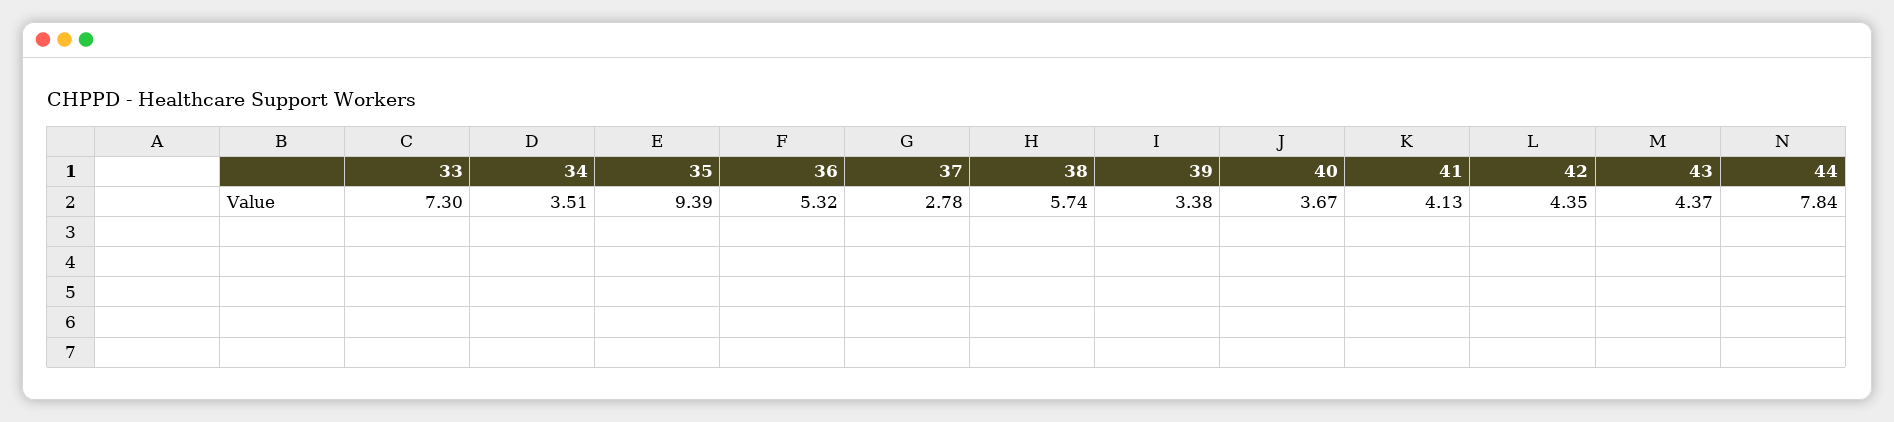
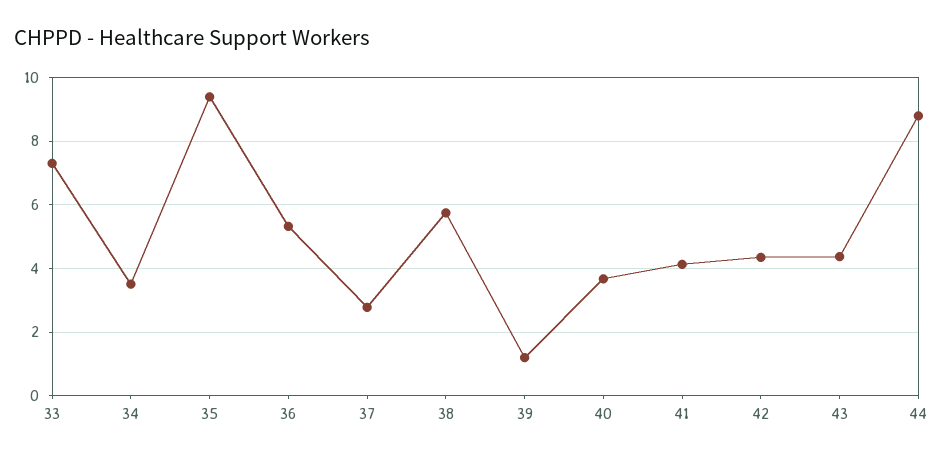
39: 3.38 -> 1.2
44: 7.84 -> 8.8

